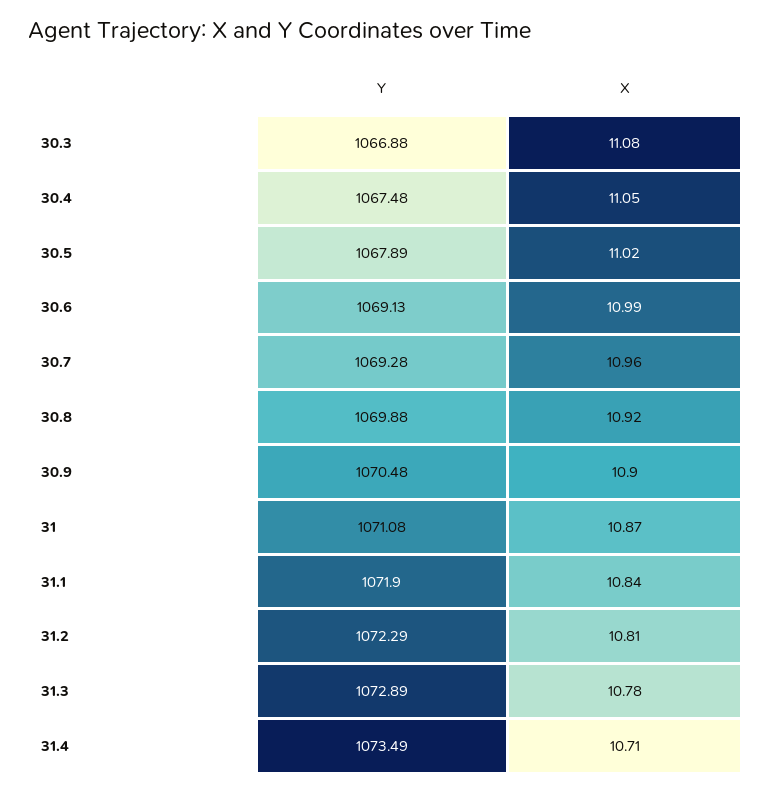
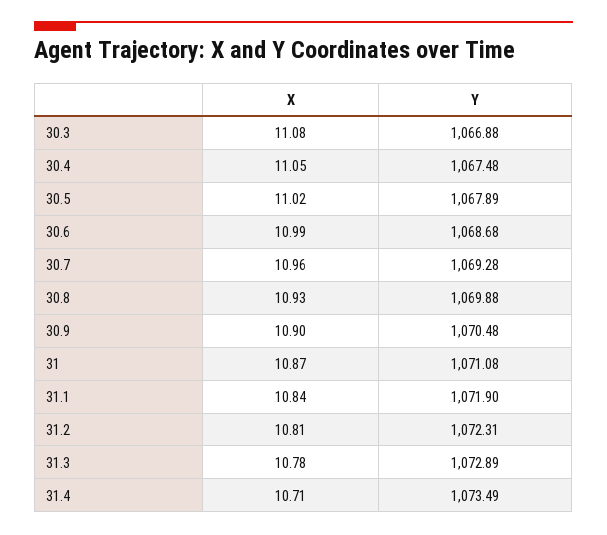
Y, 30.6: 1069.13 -> 1068.68
X, 30.8: 10.92 -> 10.93
Y, 31.2: 1072.29 -> 1072.31

